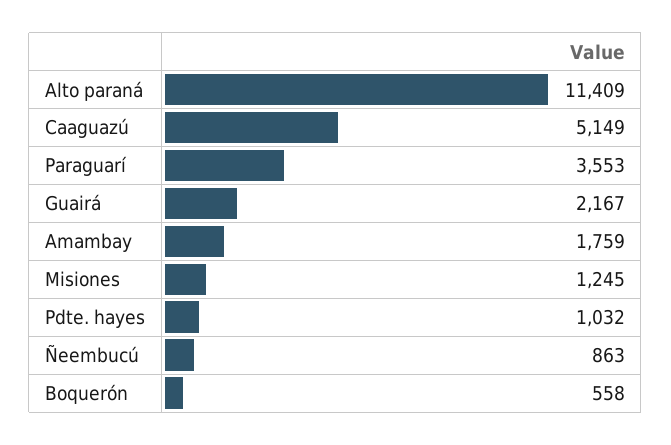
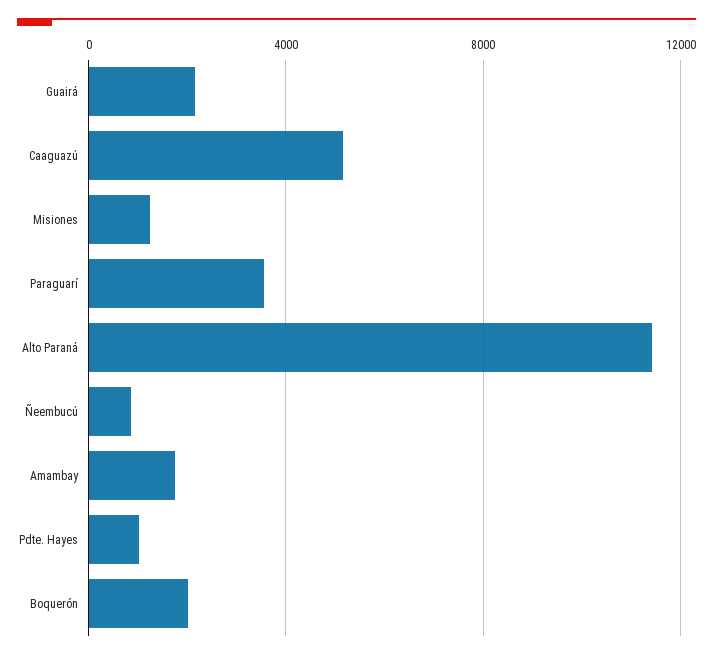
Boquerón: 558 -> 2000

